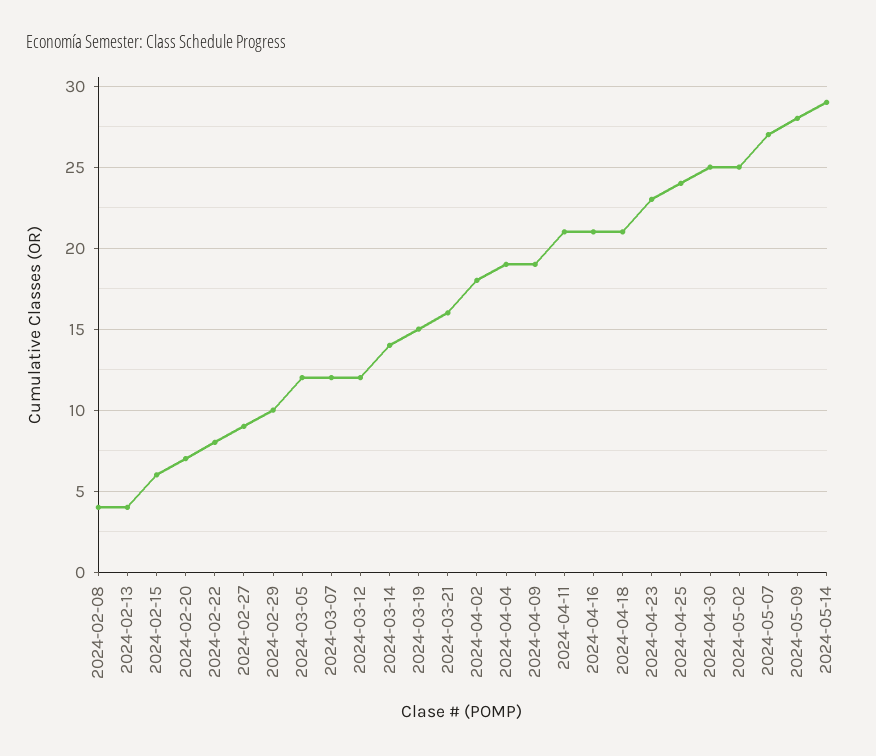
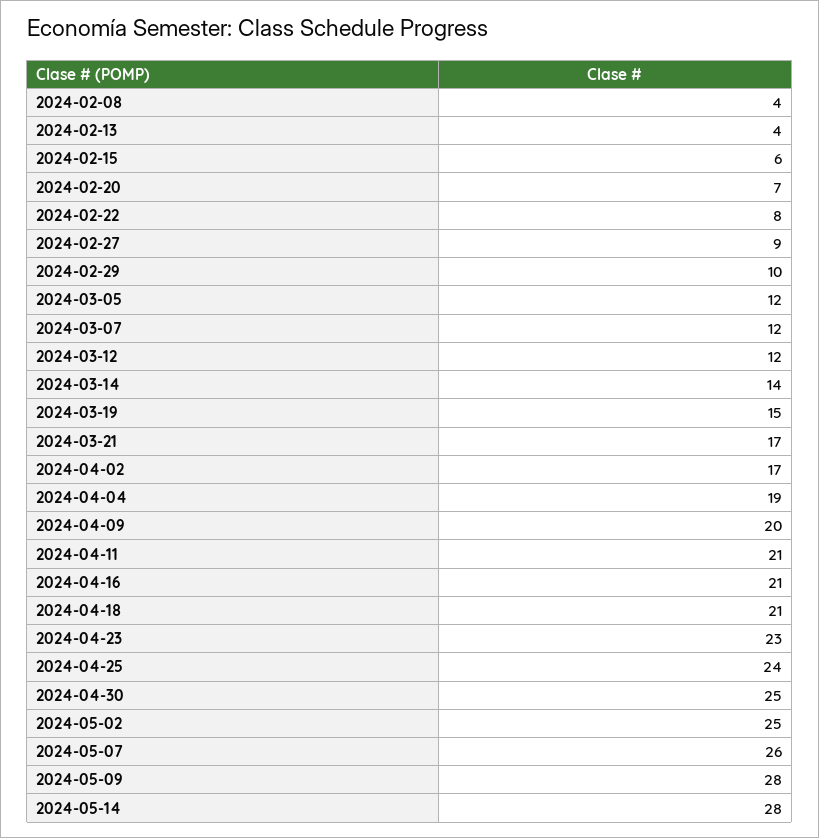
2024-03-21: 16 -> 17
2024-04-02: 18 -> 17
2024-04-09: 19 -> 20
2024-05-07: 27 -> 26
2024-05-14: 29 -> 28

